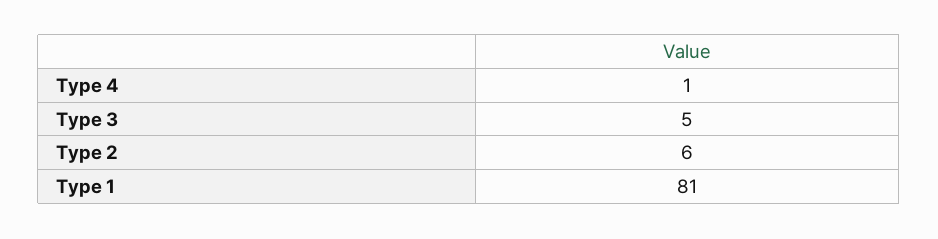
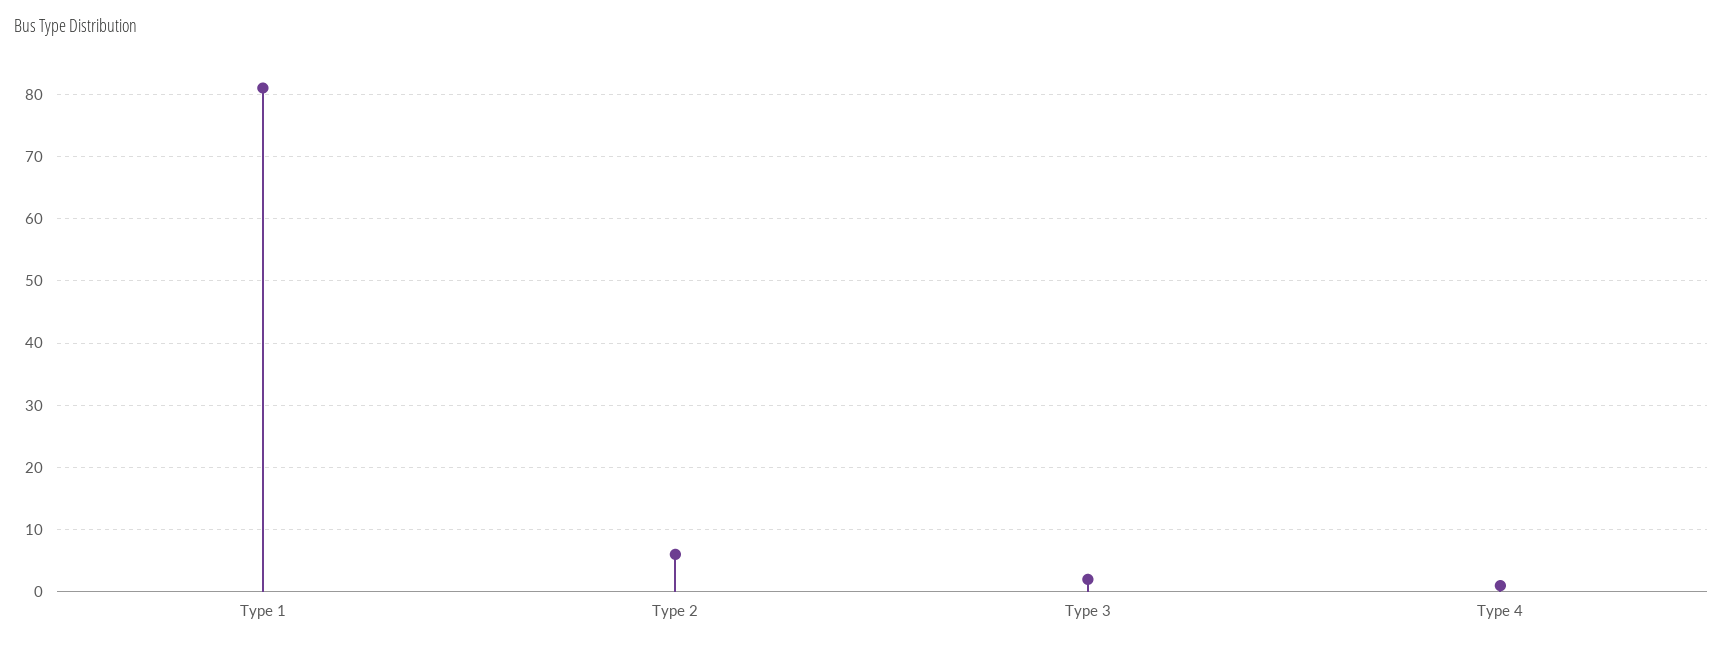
Type 3: 5 -> 2

